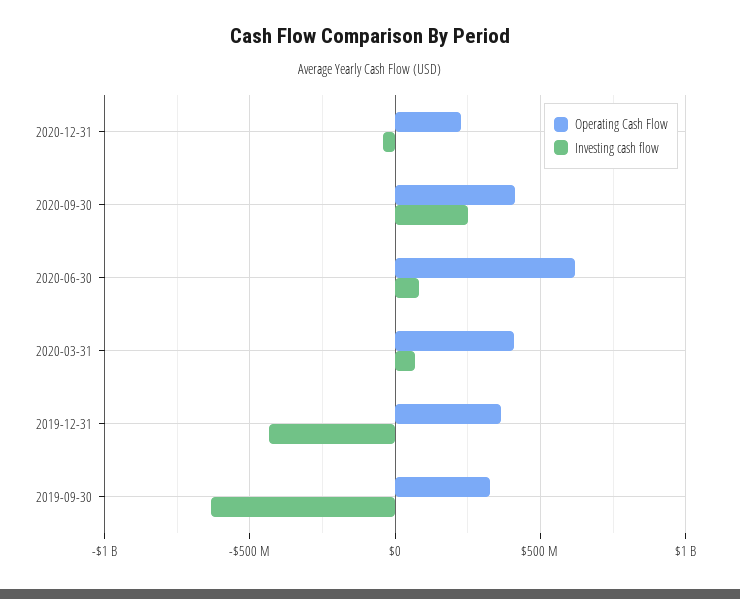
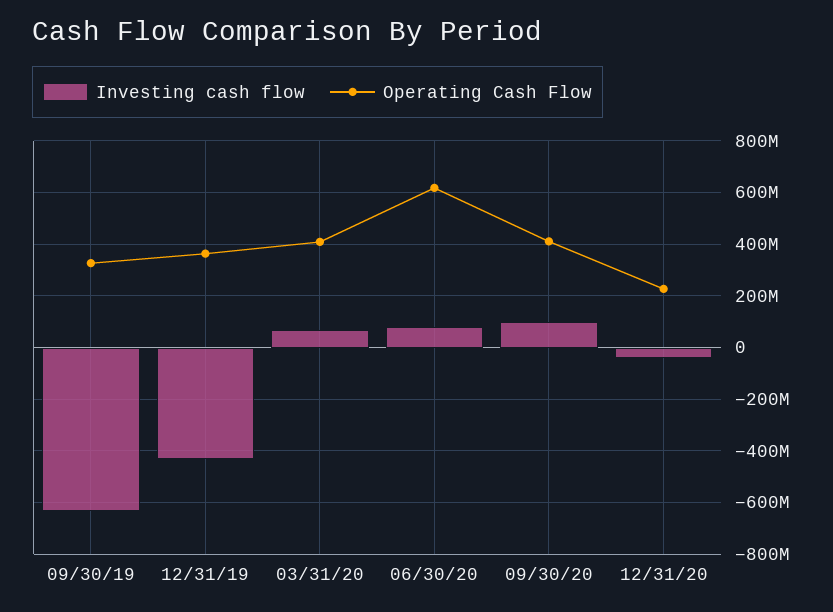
Investing cash flow, 2020-09-30: 250000000 -> 100000000

